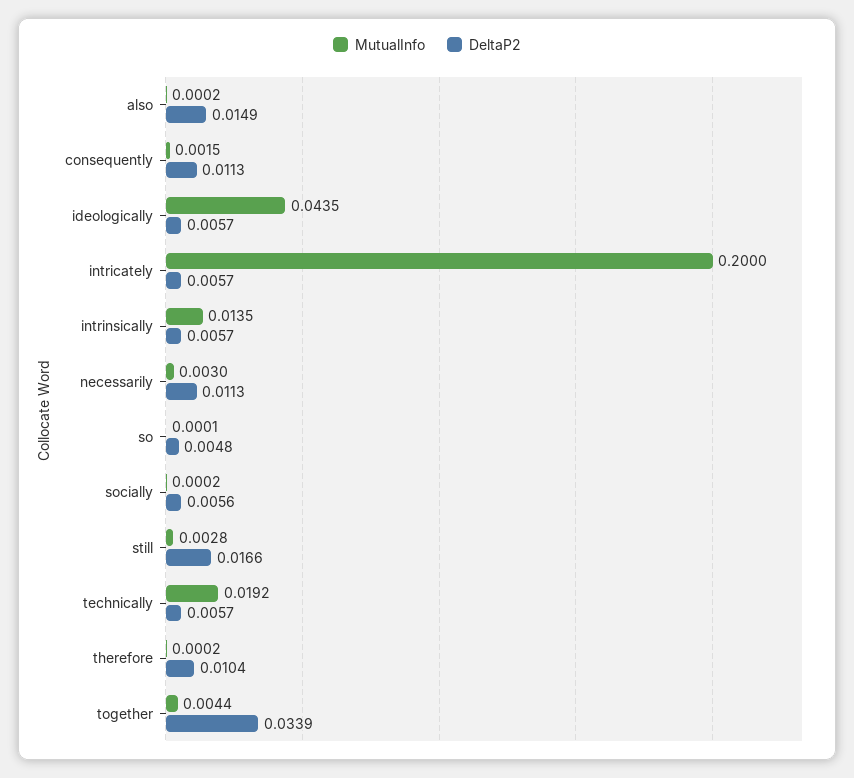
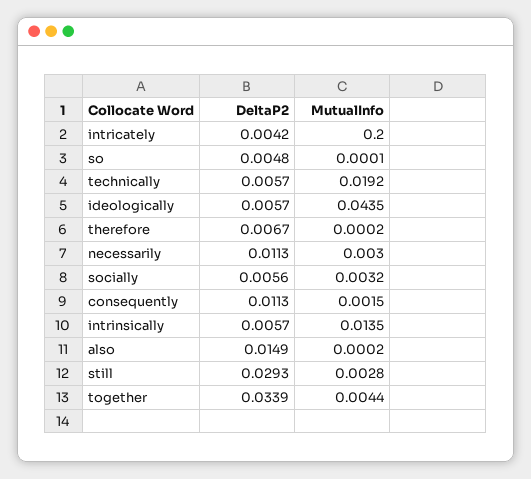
DeltaP2, intricately: 0.0057 -> 0.0042
MutualInfo, socially: 0.0002 -> 0.0032
DeltaP2, still: 0.0166 -> 0.0293
DeltaP2, therefore: 0.0104 -> 0.0067

